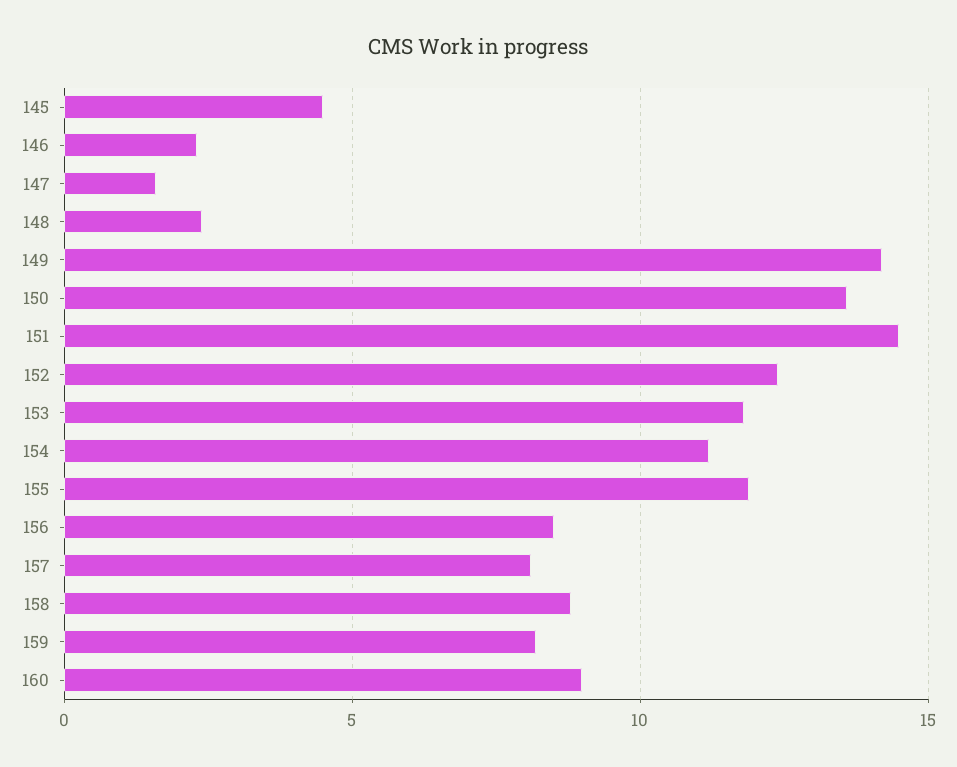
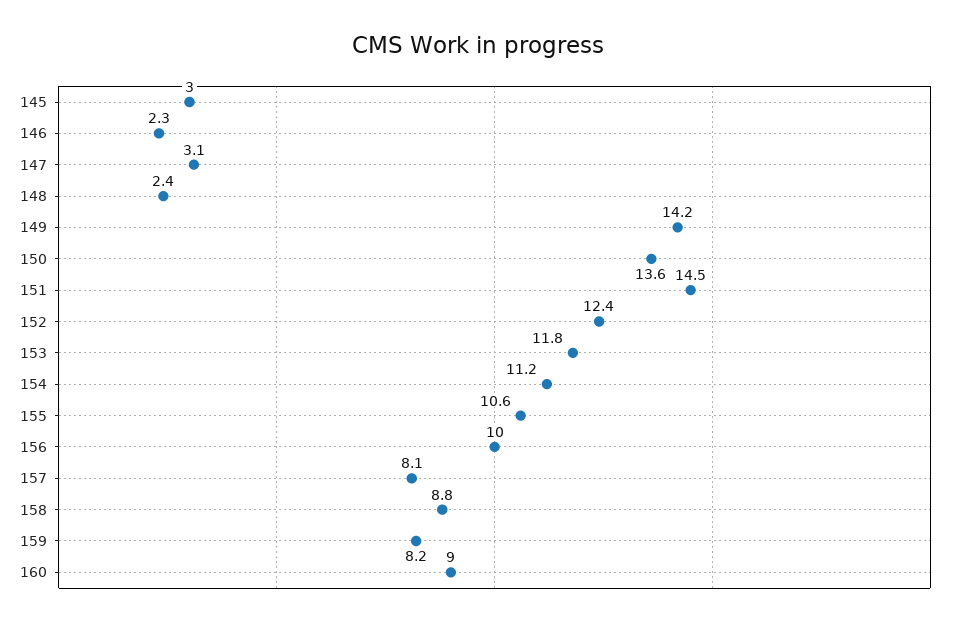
145: 4.5 -> 3
147: 1.5 -> 3.1
155: 12 -> 10.6
156: 8.5 -> 10

